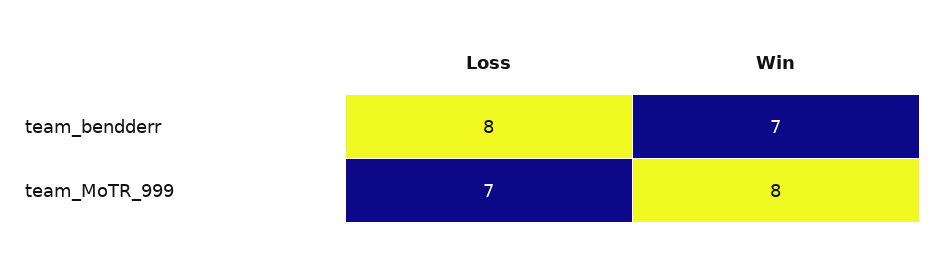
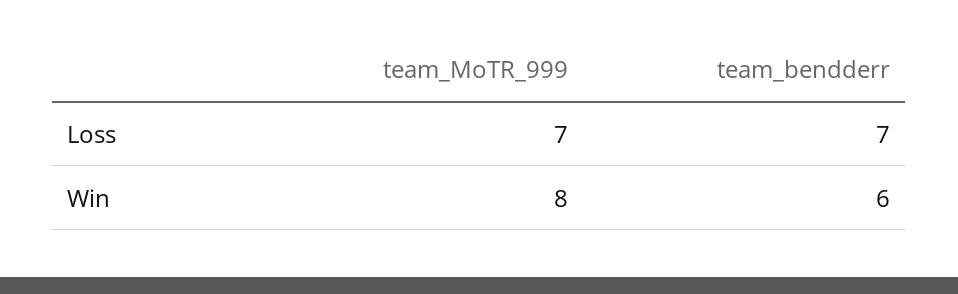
Loss, team_bendderr: 8 -> 7
Win, team_bendderr: 7 -> 6

